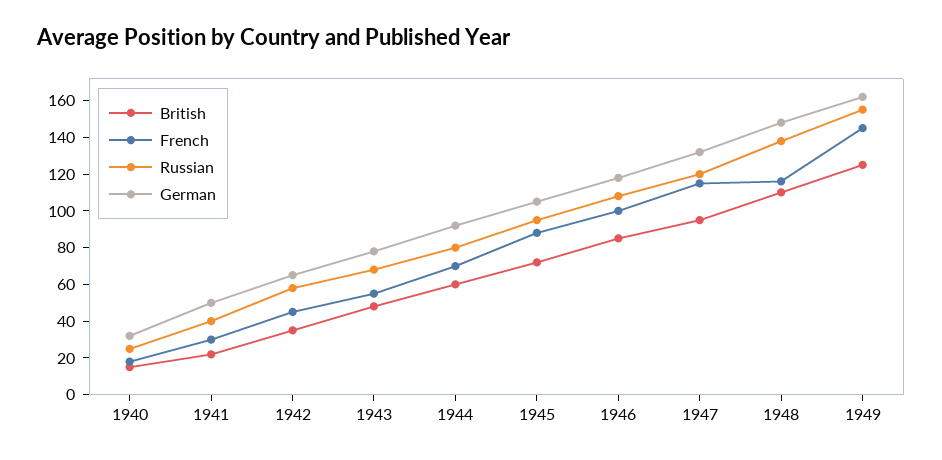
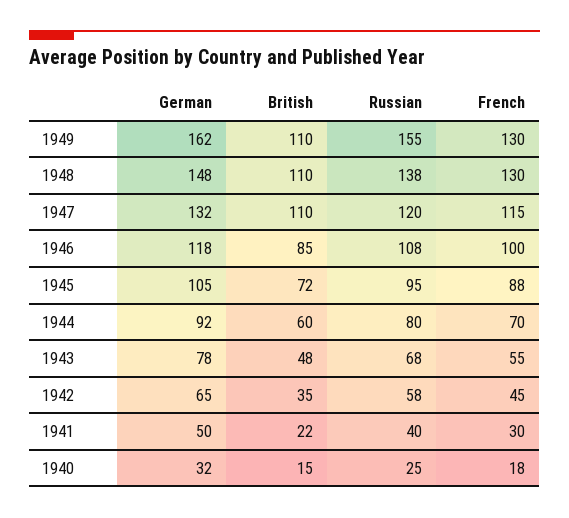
British, 1947: 95 -> 110
French, 1948: 115 -> 130
British, 1949: 125 -> 110
French, 1949: 145 -> 130

